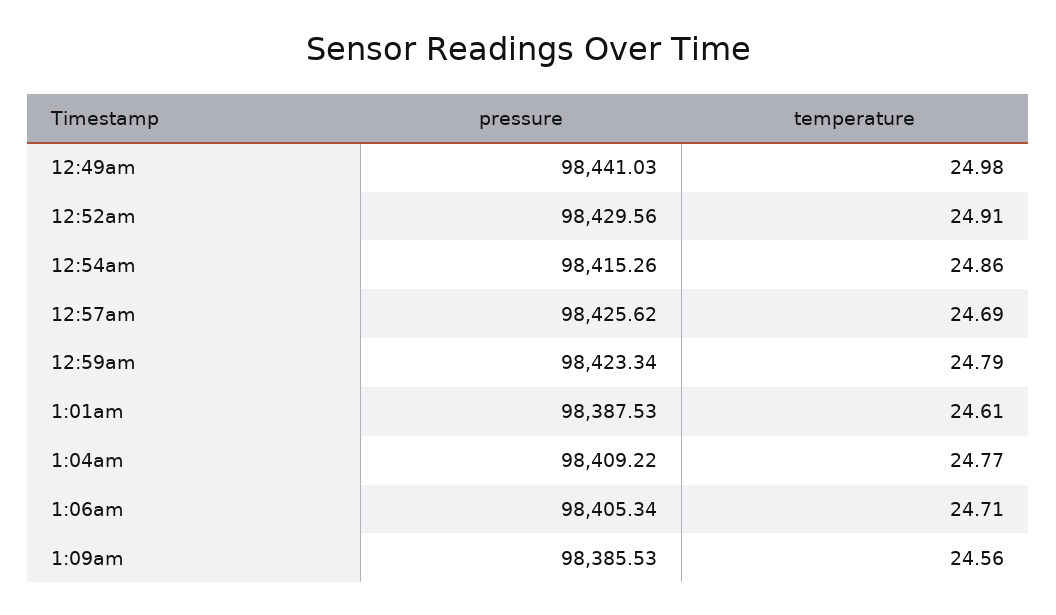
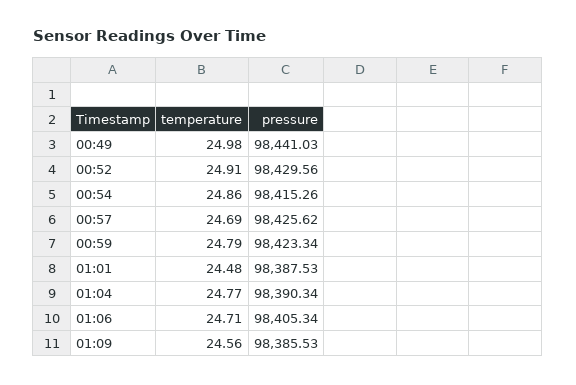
temperature, 1:01am: 24.61 -> 24.48
pressure, 1:04am: 98409.22 -> 98390.34

